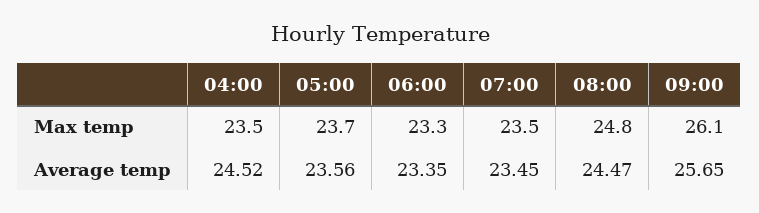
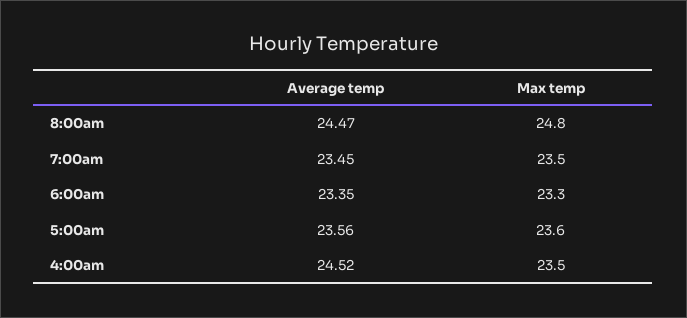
05:00, Max temp: 23.7 -> 23.6
09:00, Max temp: 26.1 -> none
09:00, Average temp: 25.65 -> none

